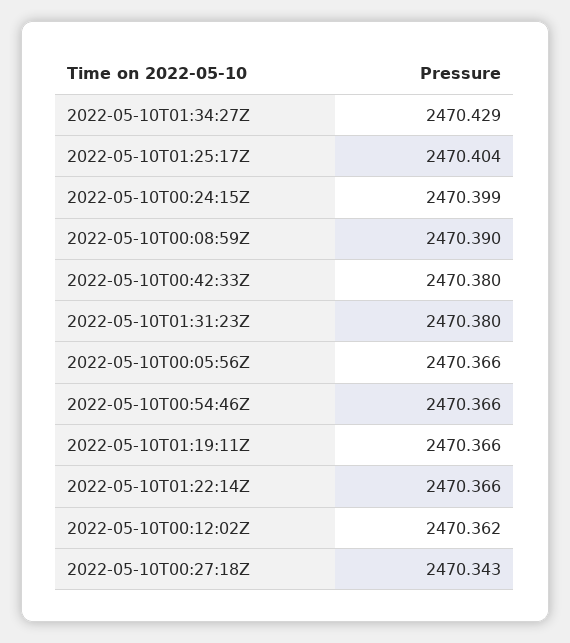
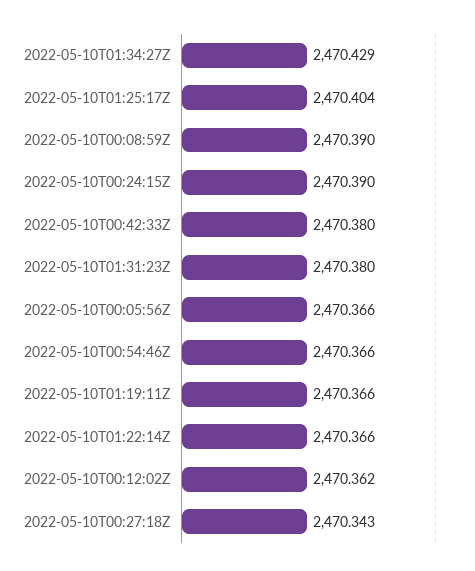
2022-05-10T00:24:15Z: 2470.399 -> 2470.39

